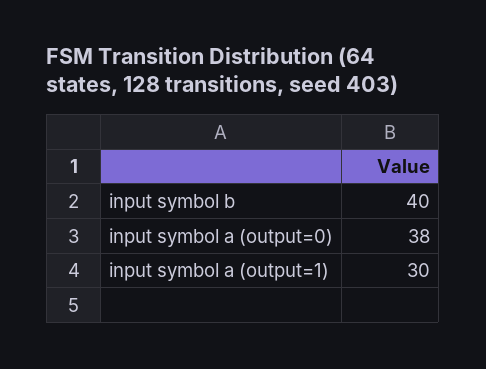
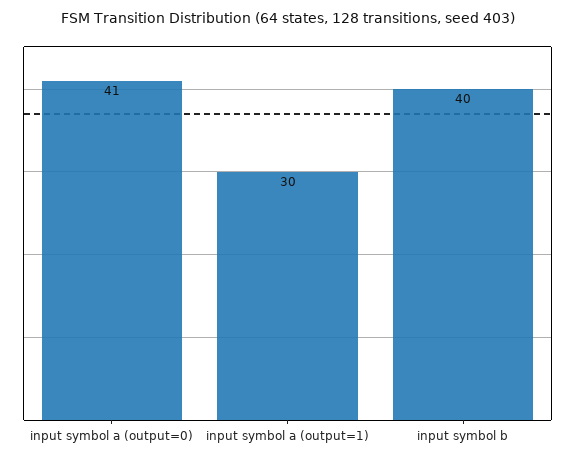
input symbol a (output=0): 38 -> 41

